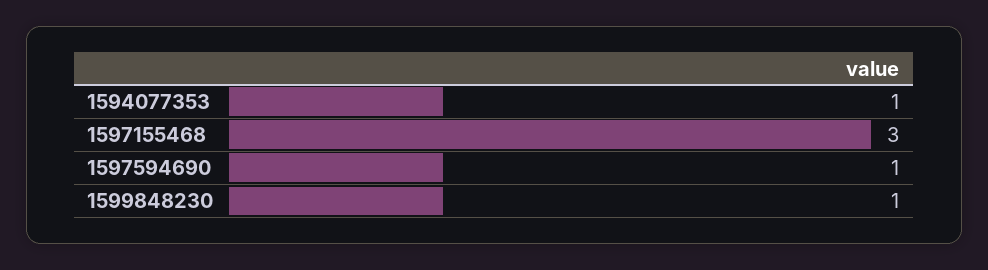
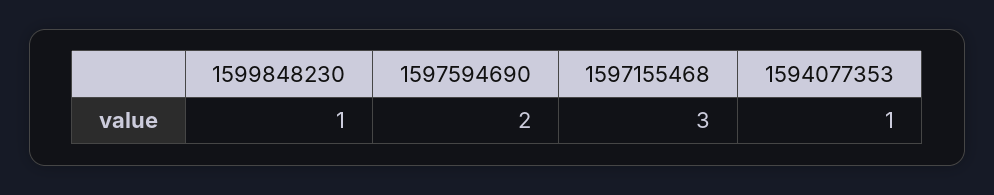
1597594690: 1 -> 2

